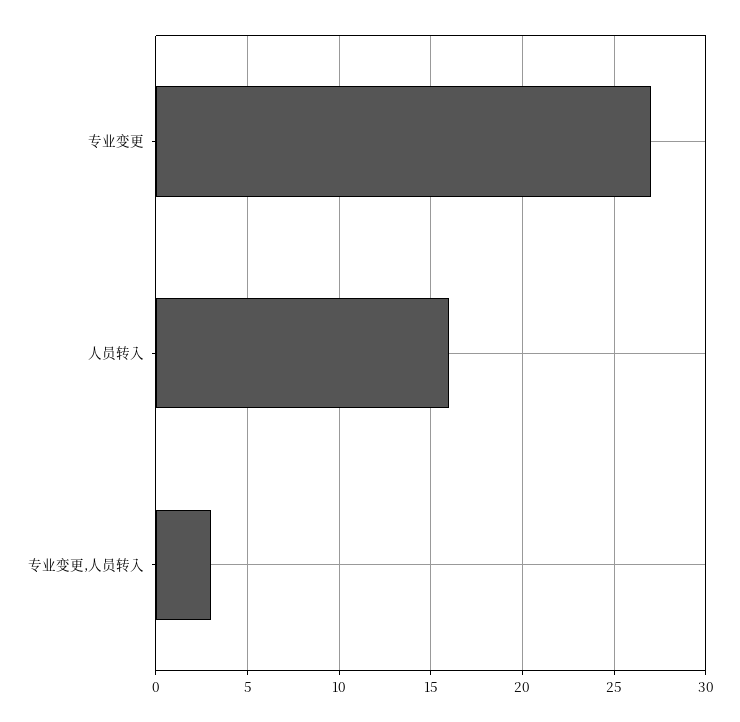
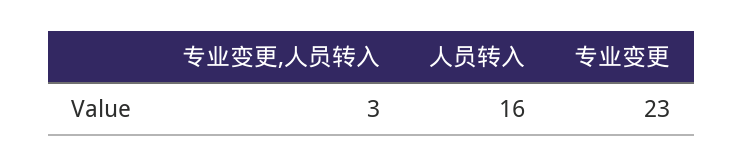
专业变更: 27 -> 23

